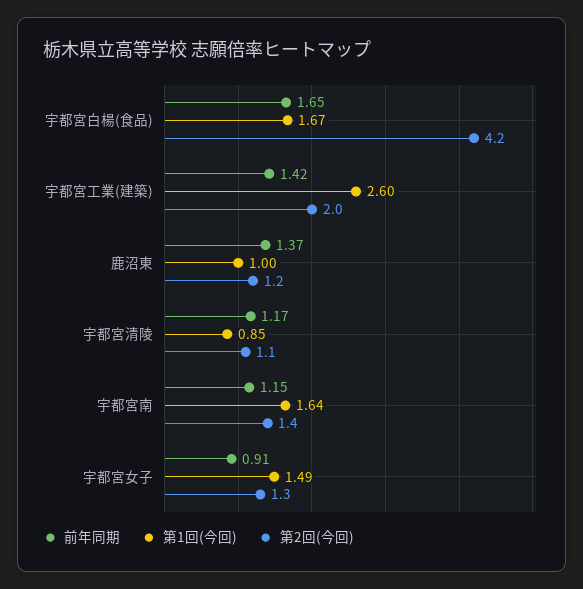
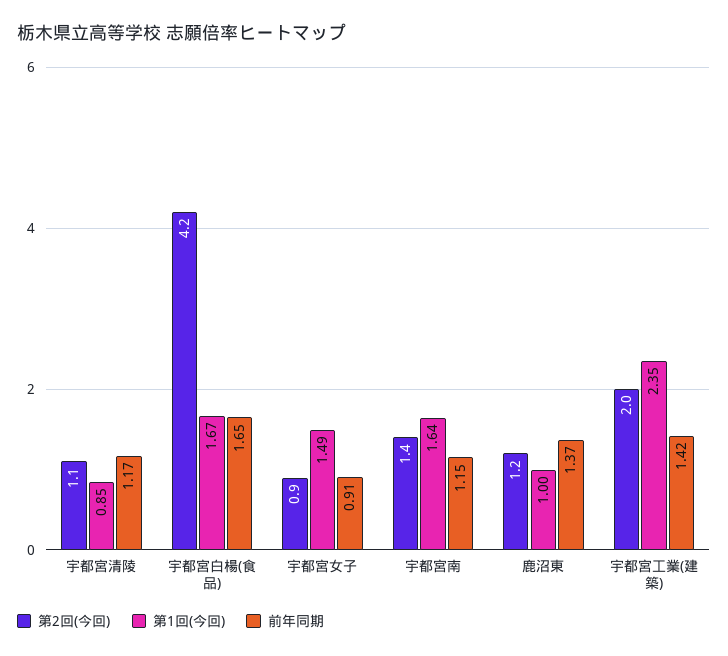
第1回(今回), 宇都宮工業(建築): 2.6 -> 2.35
第2回(今回), 宇都宮女子: 1.3 -> 0.9

